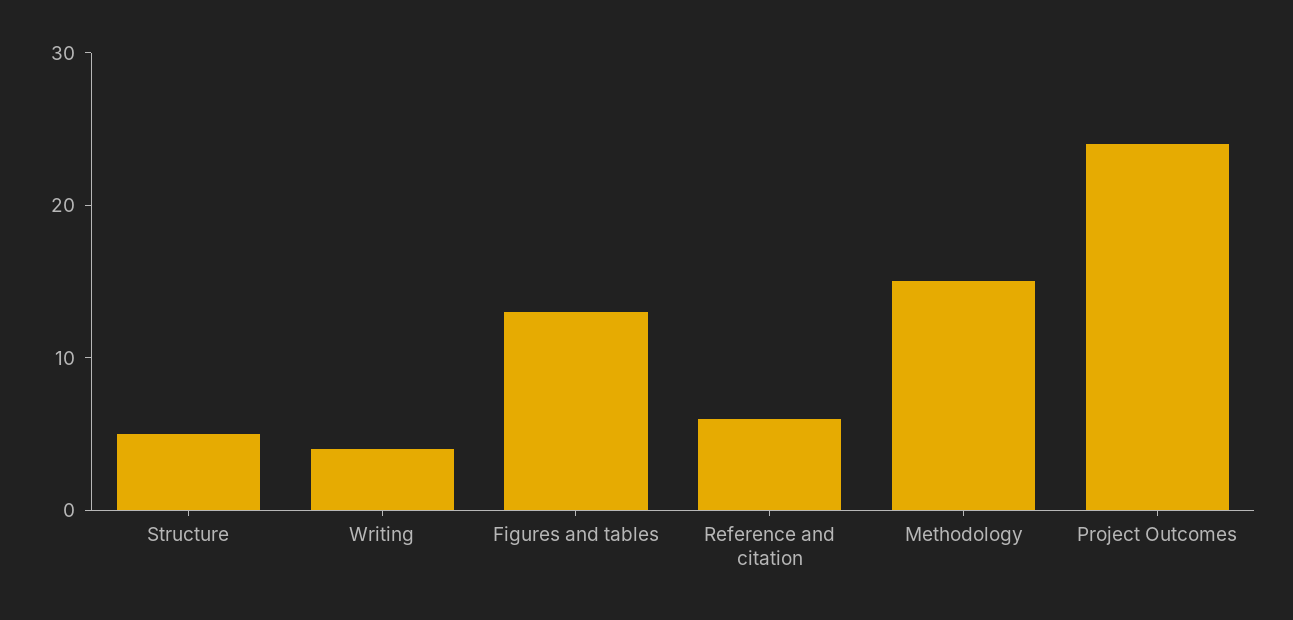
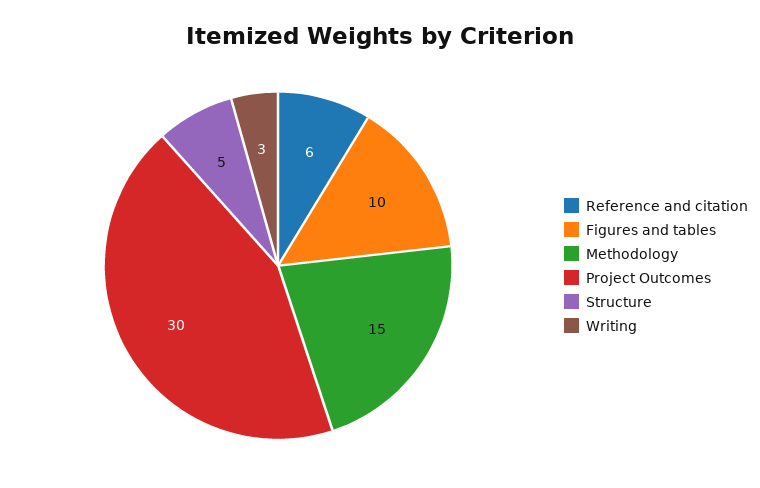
Writing: 4 -> 3
Figures and tables: 13 -> 10
Project Outcomes: 24 -> 30

